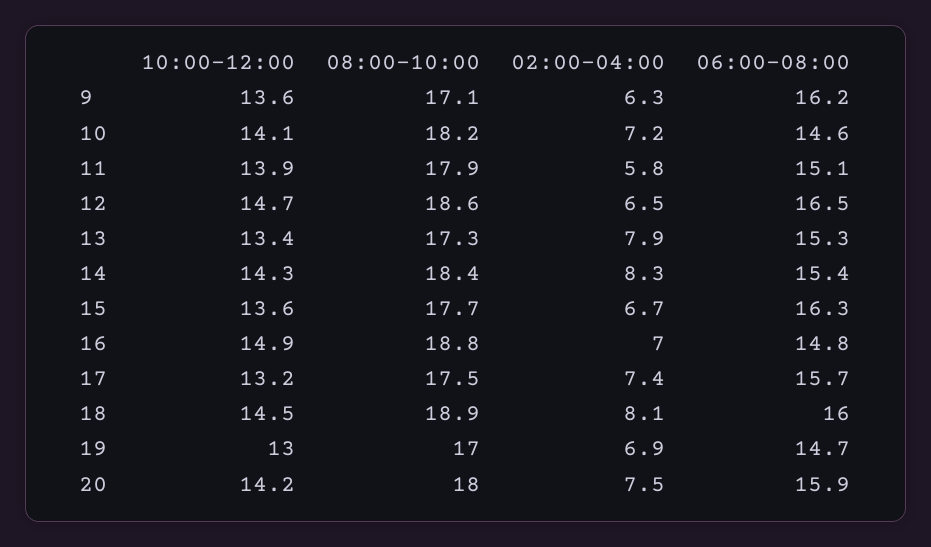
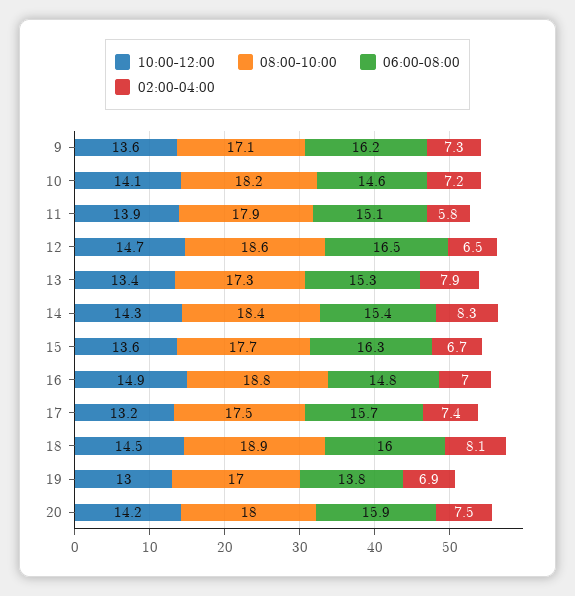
02:00-04:00, 9: 6.3 -> 7.3
06:00-08:00, 19: 14.7 -> 13.8

